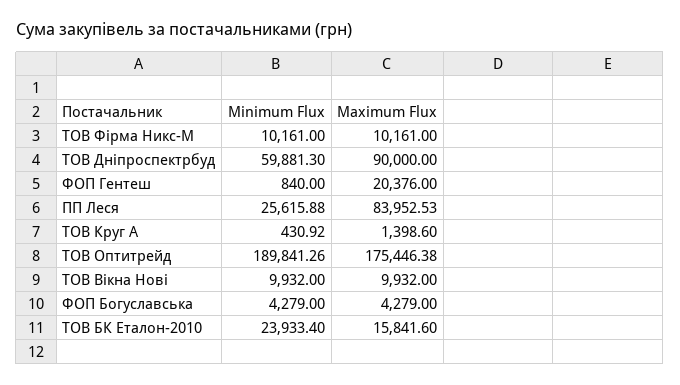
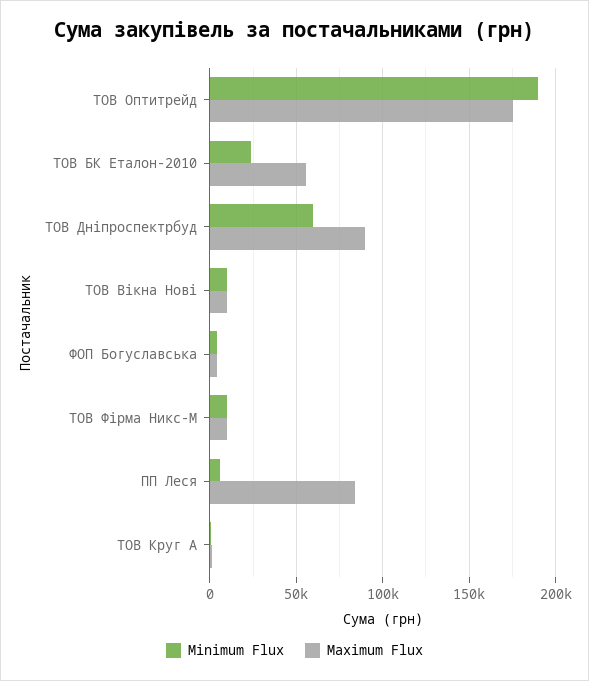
Minimum Flux, ФОП Гентеш: 840 -> none
Maximum Flux, ФОП Гентеш: 20376 -> none
Minimum Flux, ПП Леся: 25615.88 -> 5000
Maximum Flux, ТОВ БК Еталон-2010: 15841.6 -> 55000

